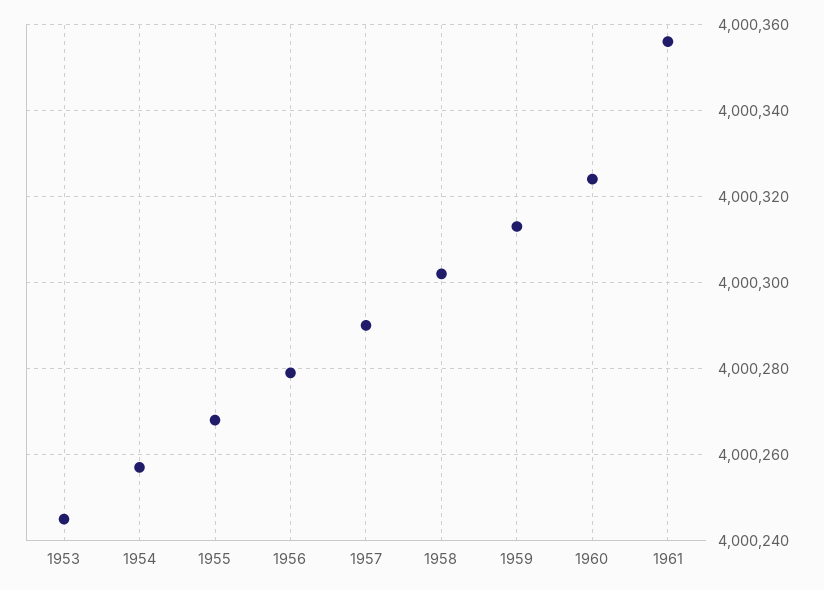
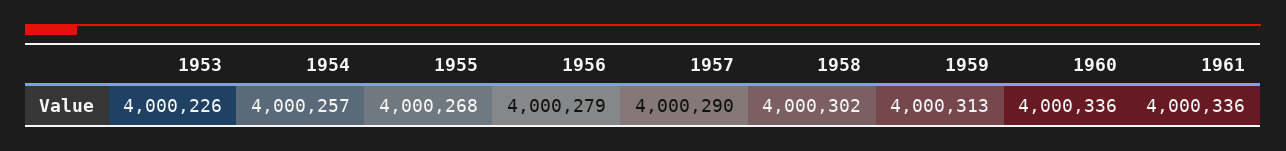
1953: 4000245 -> 4000226
1960: 4000325 -> 4000336
1961: 4000355 -> 4000336

